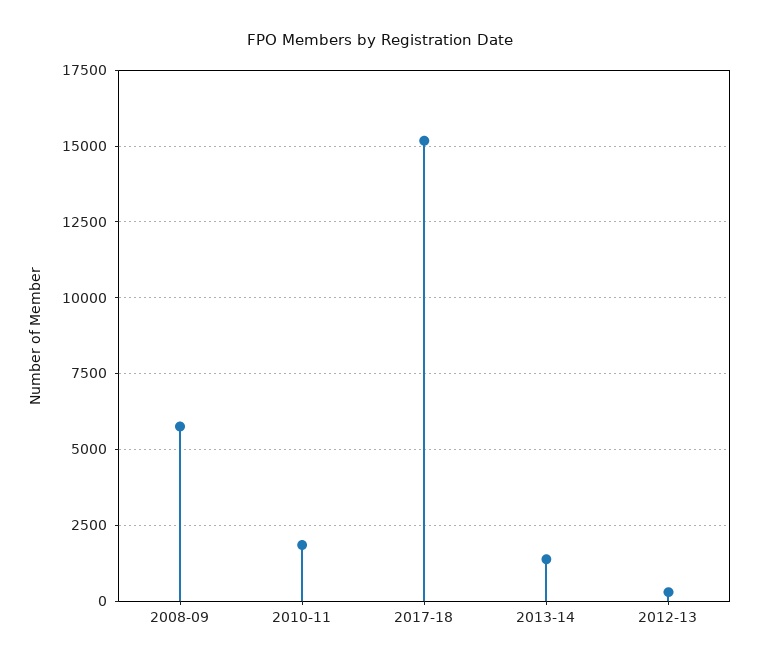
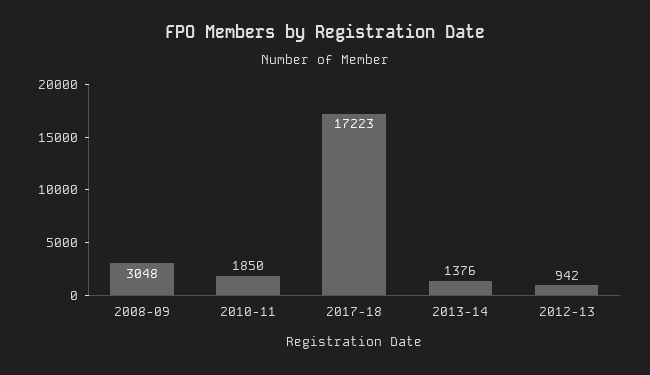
2008-09: 5750 -> 3048
2017-18: 15250 -> 17223
2012-13: 250 -> 942

